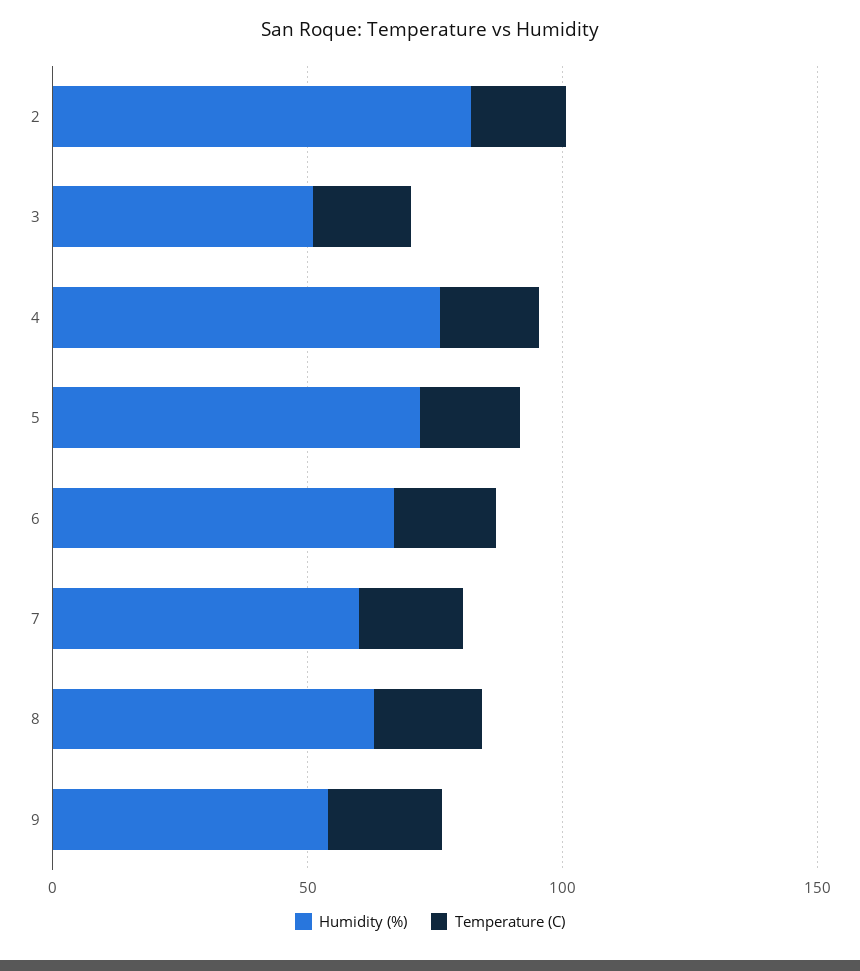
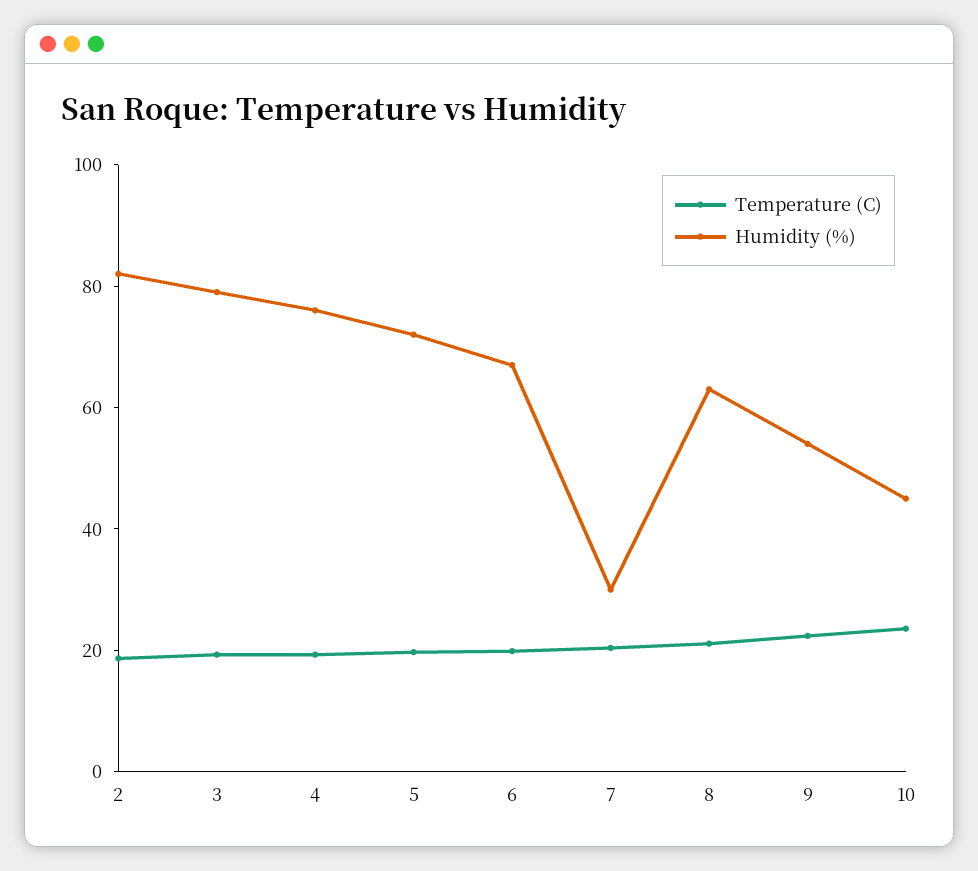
Humidity (%), 3: 50 -> 80
Humidity (%), 7: 60 -> 30
Temperature (C), 10: none -> 25
Humidity (%), 10: none -> 45

